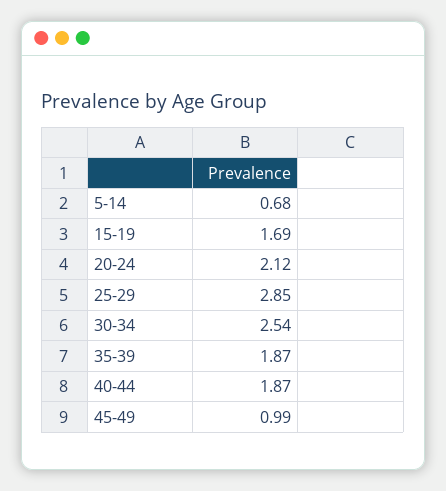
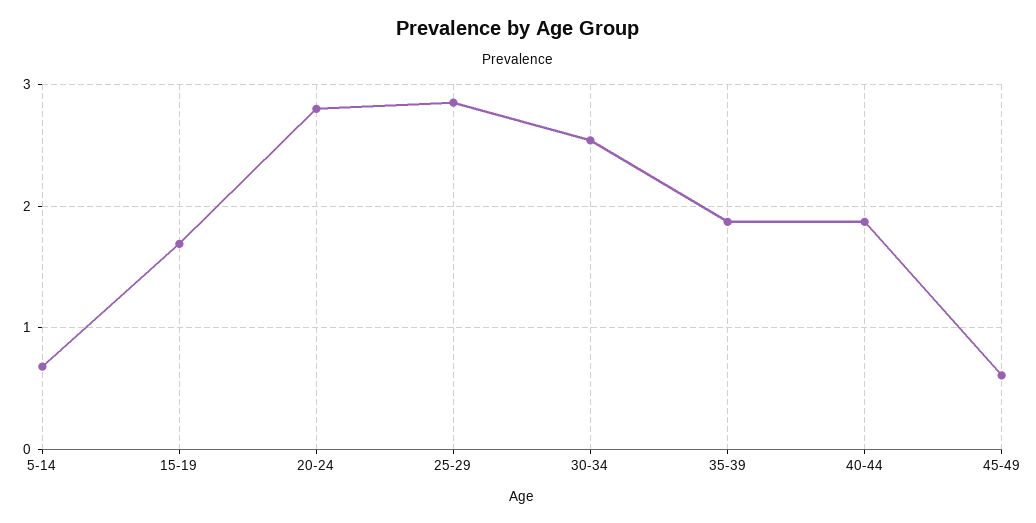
20-24: 2.12 -> 2.8
45-49: 0.99 -> 0.6

